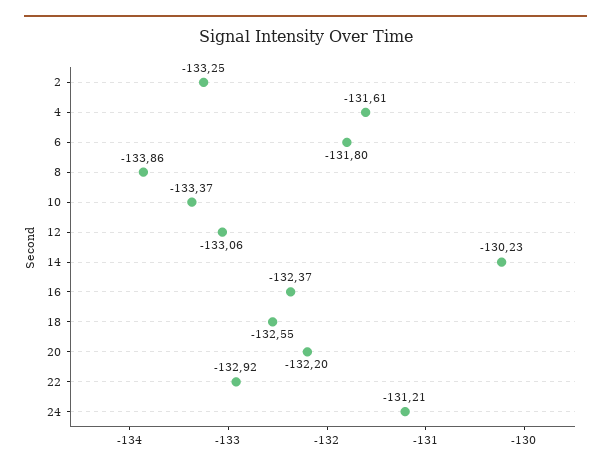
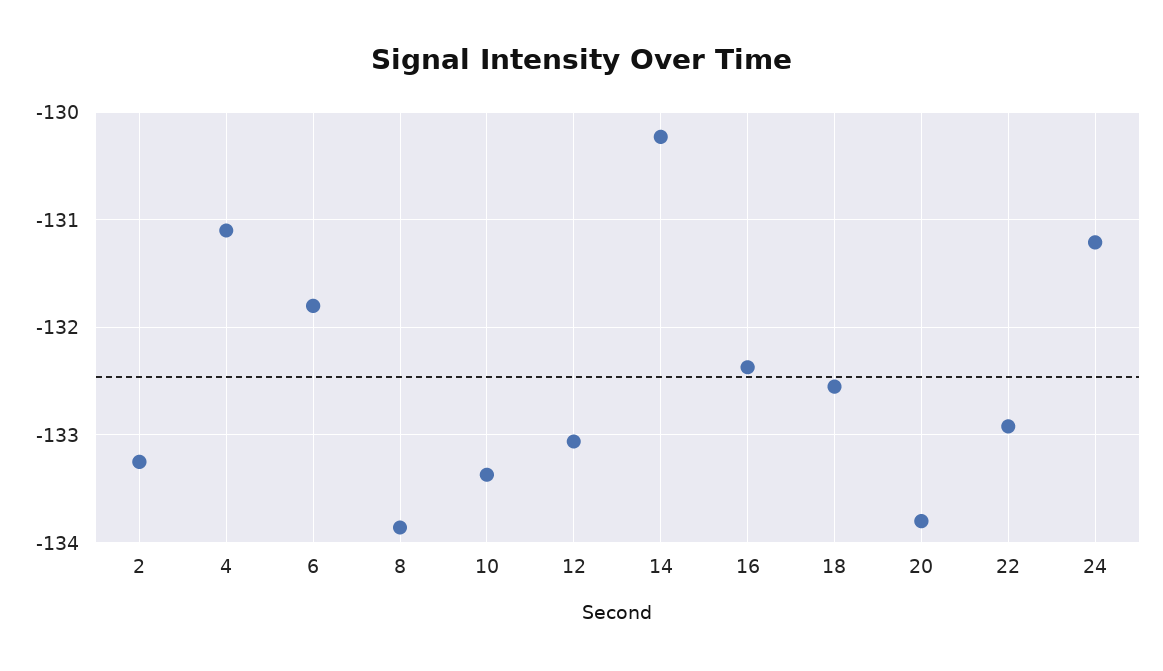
4: -131.61 -> -131.1
20: -132.2 -> -133.8

